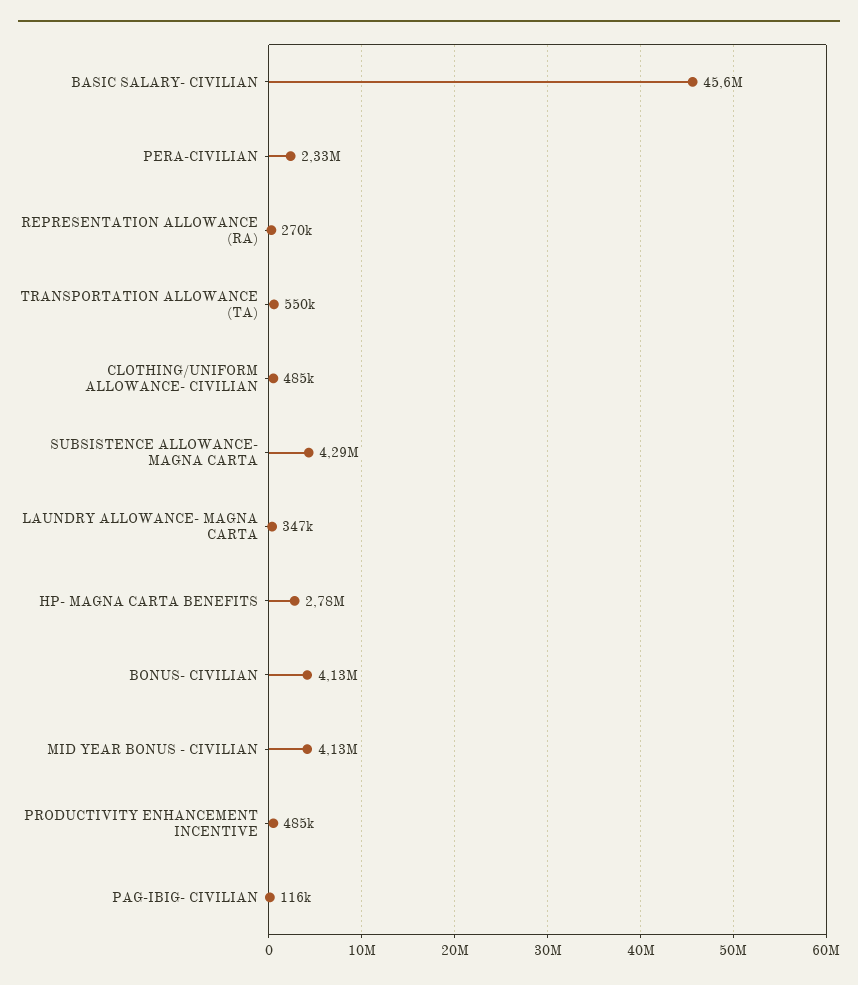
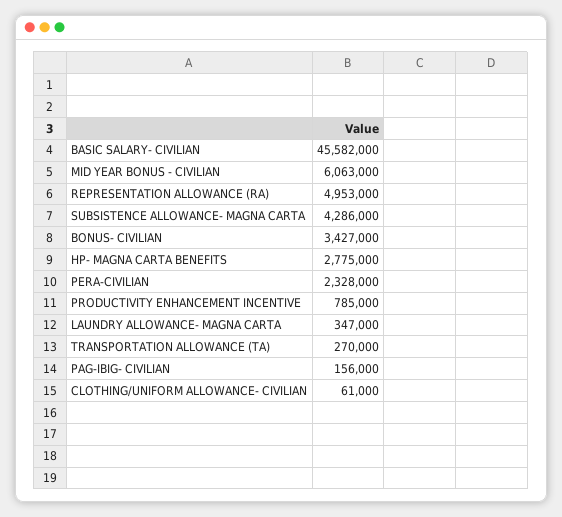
REPRESENTATION ALLOWANCE (RA): 270000 -> 4953000
TRANSPORTATION ALLOWANCE (TA): 550000 -> 270000
CLOTHING/UNIFORM ALLOWANCE- CIVILIAN: 485000 -> 61000
BONUS- CIVILIAN: 4130000 -> 3427000
MID YEAR BONUS - CIVILIAN: 4130000 -> 6063000
PRODUCTIVITY ENHANCEMENT INCENTIVE: 485000 -> 785000
PAG-IBIG- CIVILIAN: 116000 -> 156000

